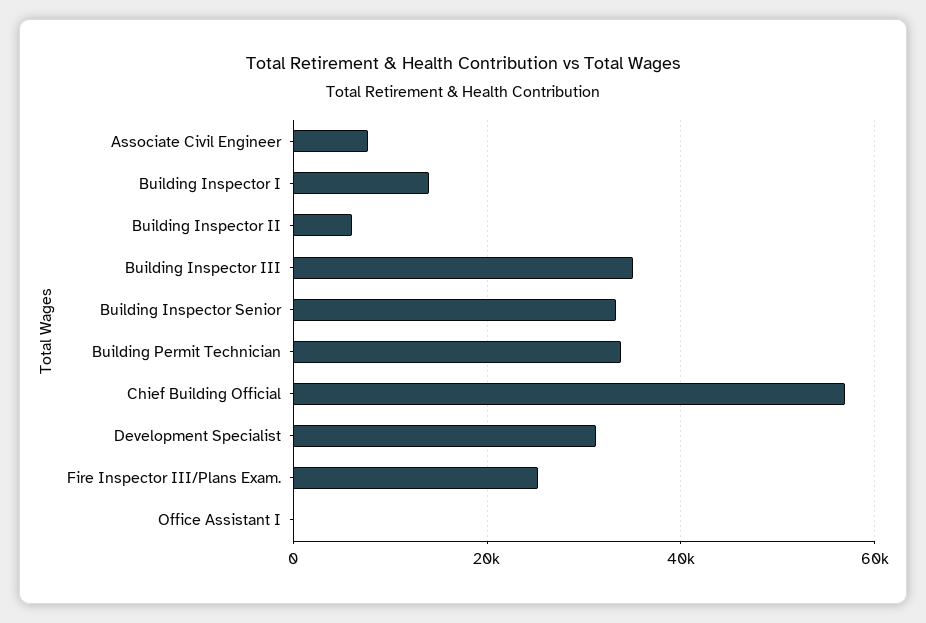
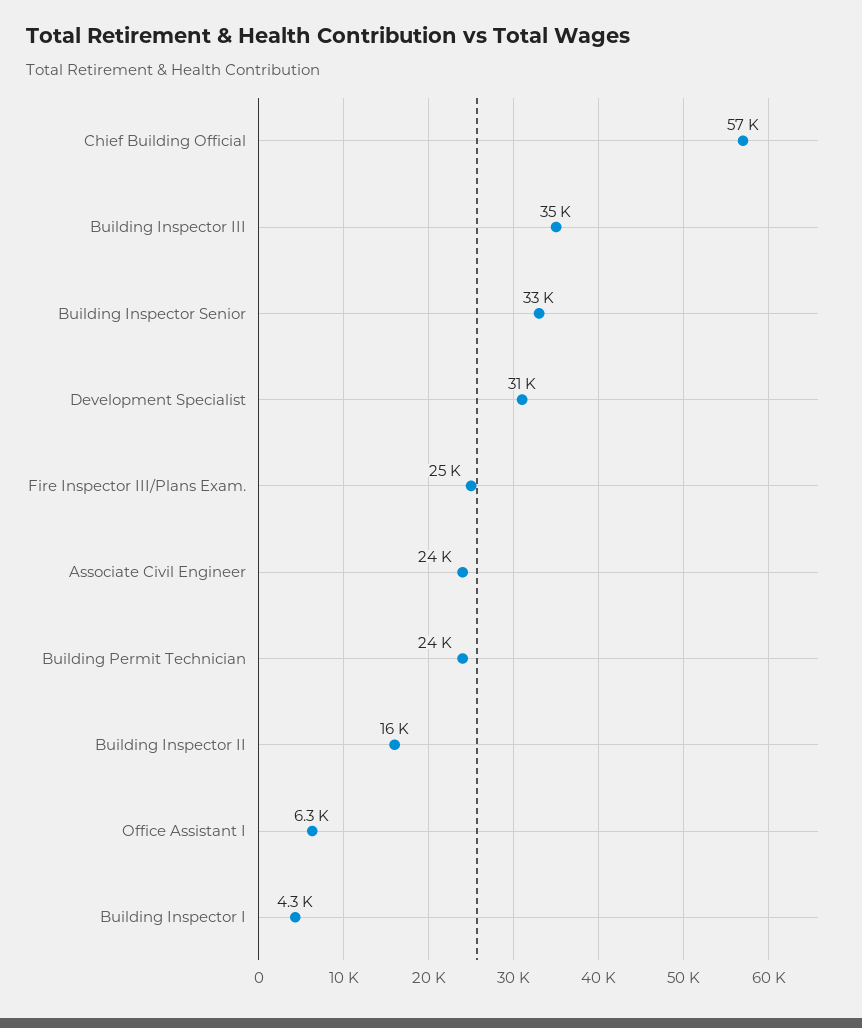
Associate Civil Engineer: 8000 -> 24000
Building Inspector I: 14000 -> 4300
Building Inspector II: 6000 -> 16000
Building Permit Technician: 34000 -> 24000
Office Assistant I: 0 -> 6300

